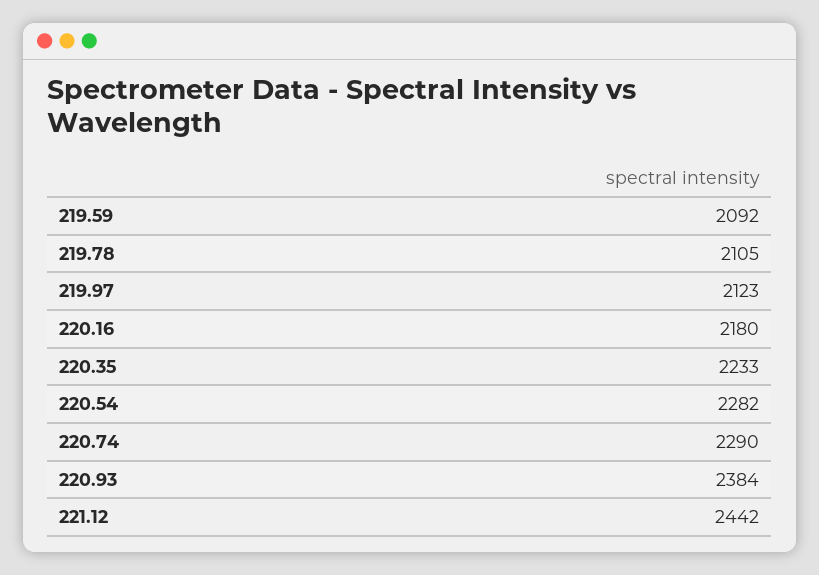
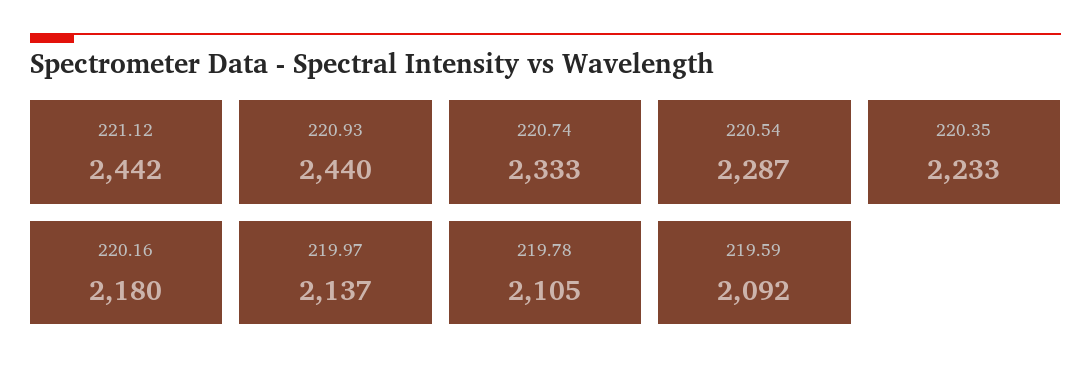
219.97: 2123 -> 2137
220.54: 2282 -> 2287
220.74: 2290 -> 2333
220.93: 2384 -> 2440

